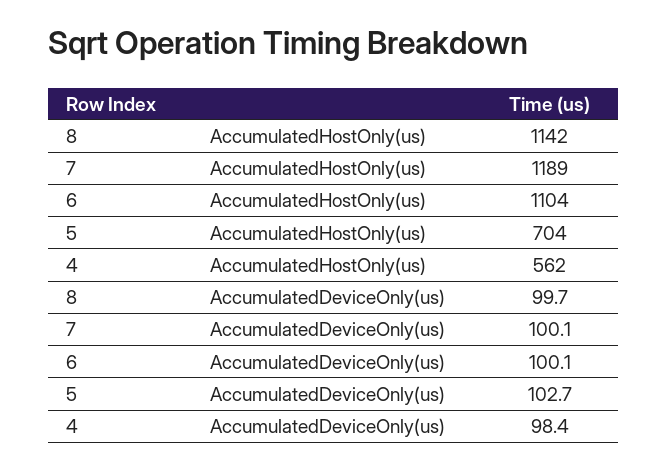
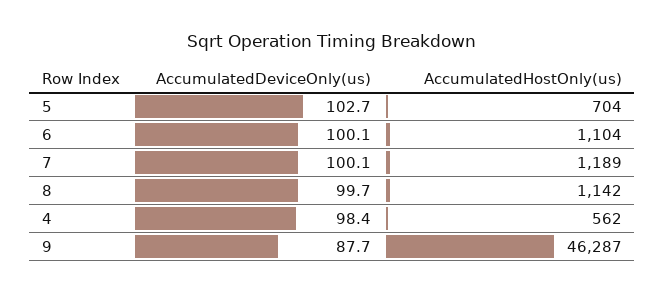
9, AccumulatedDeviceOnly(us): none -> 87.7
9, AccumulatedHostOnly(us): none -> 46287

